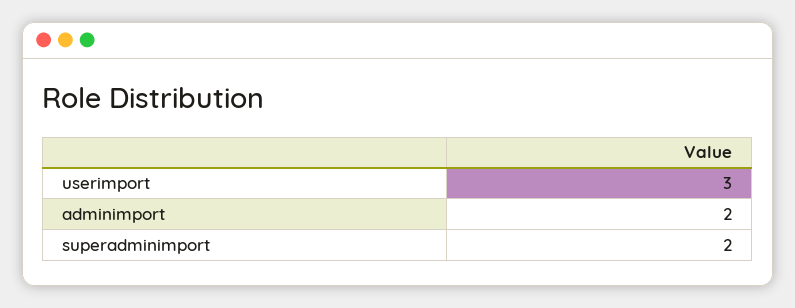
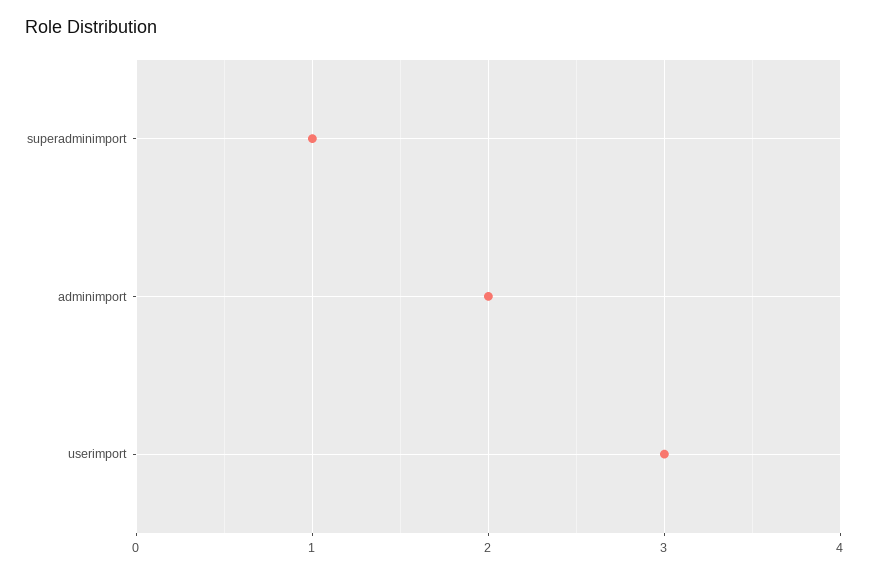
superadminimport: 2 -> 1

